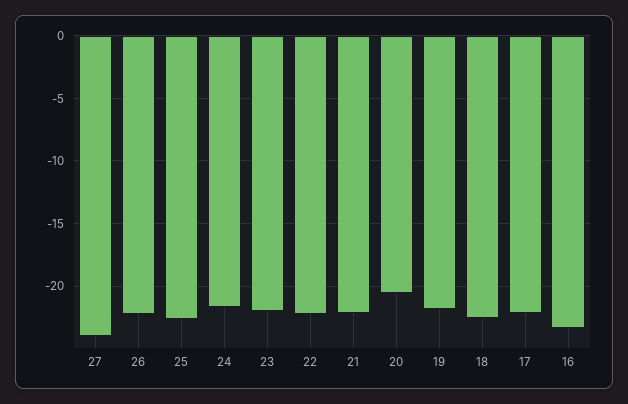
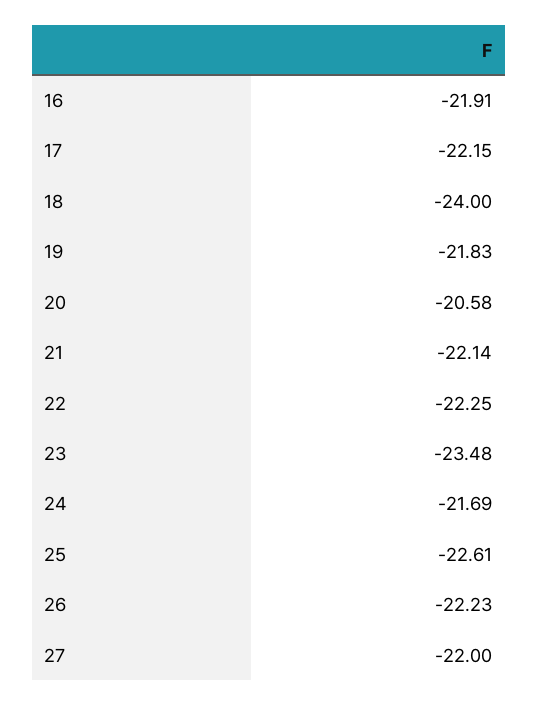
27: -24 -> -22
23: -22 -> -23.48
18: -22.5 -> -24
16: -23.5 -> -21.91

